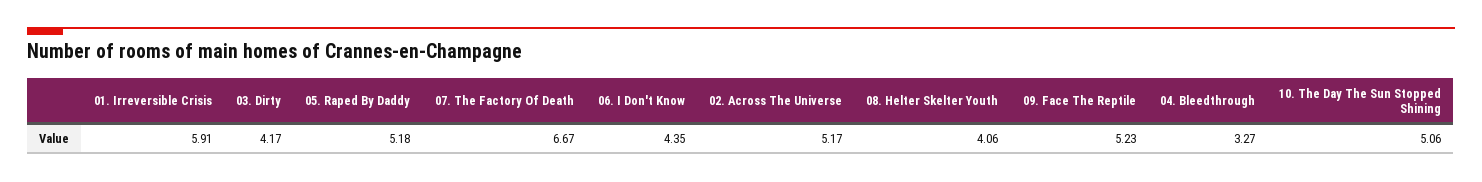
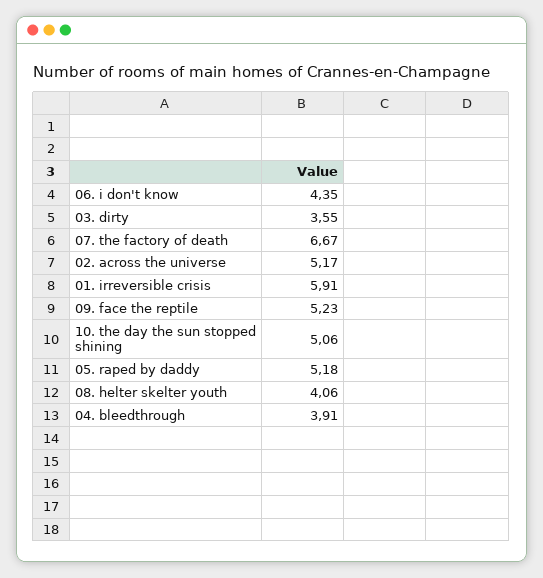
03. Dirty: 4.17 -> 3.55
04. Bleedthrough: 3.27 -> 3.91

